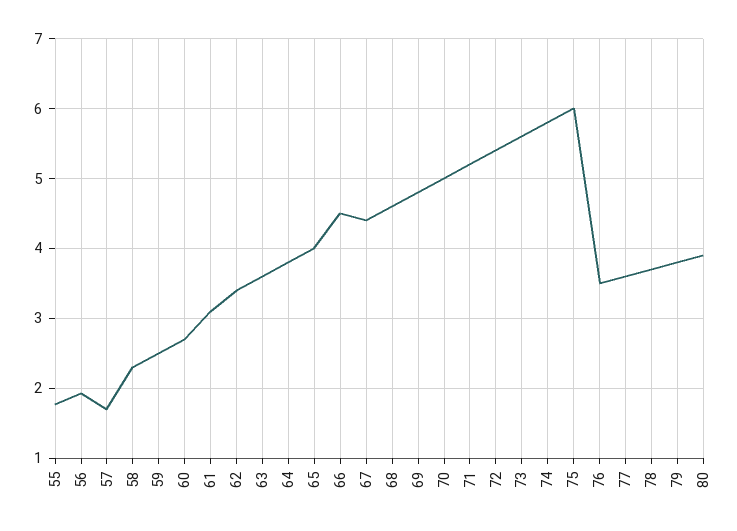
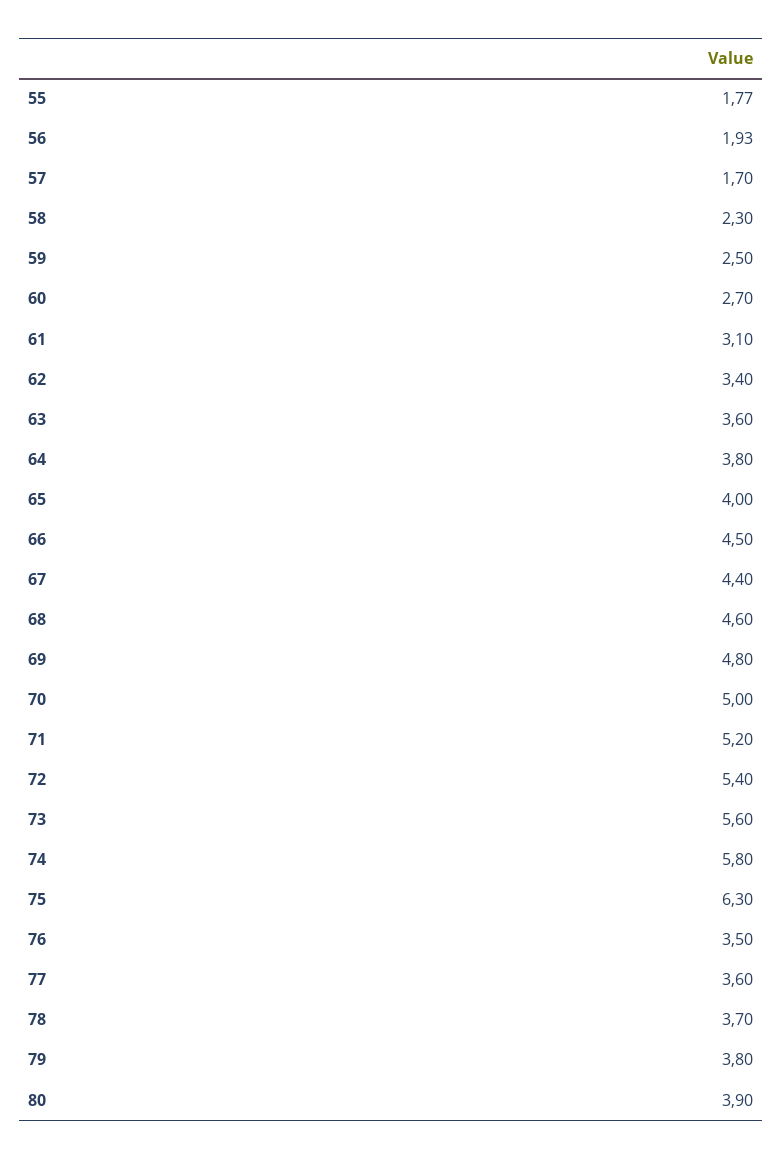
75: 6 -> 6.3

